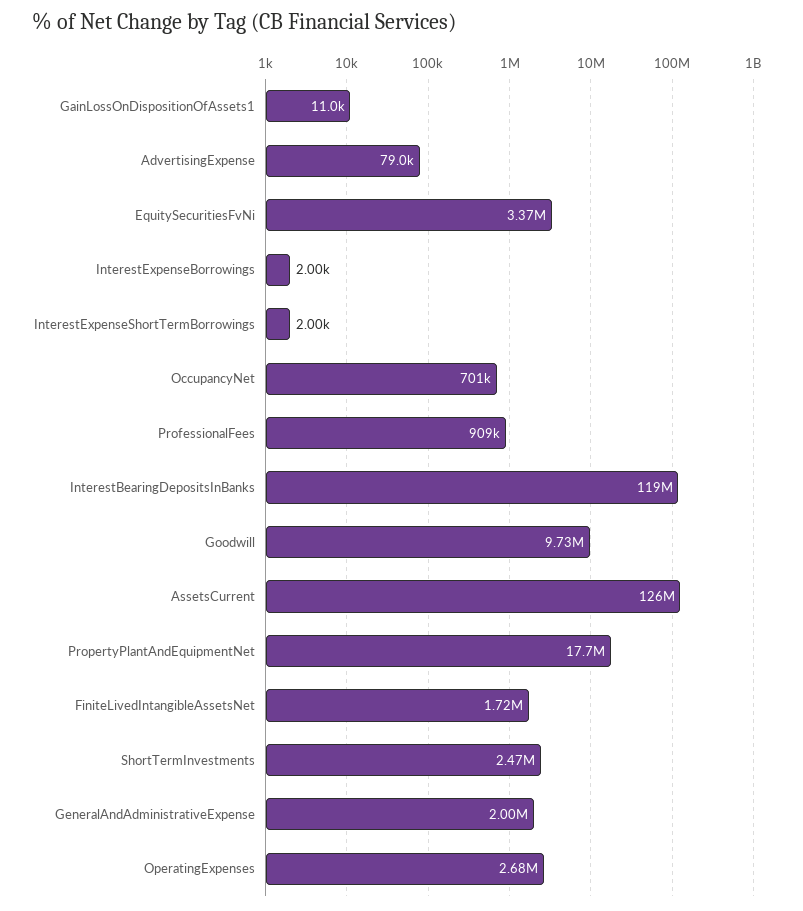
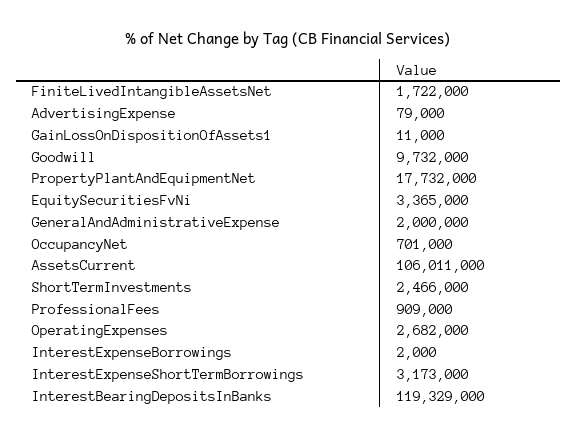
InterestExpenseShortTermBorrowings: 2000 -> 3173000
AssetsCurrent: 126000000 -> 106011000

